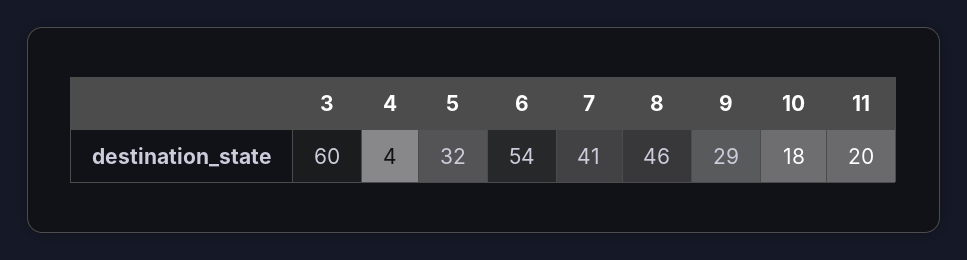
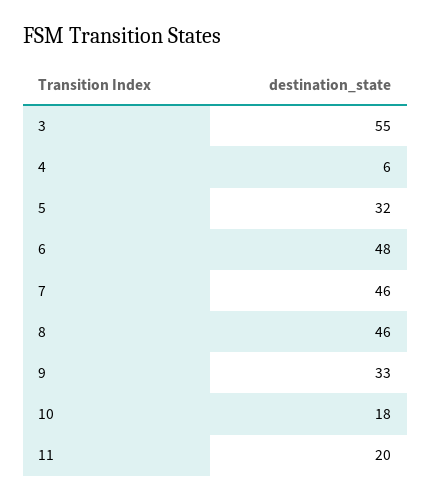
3: 60 -> 55
4: 4 -> 6
6: 54 -> 48
7: 41 -> 46
9: 29 -> 33

